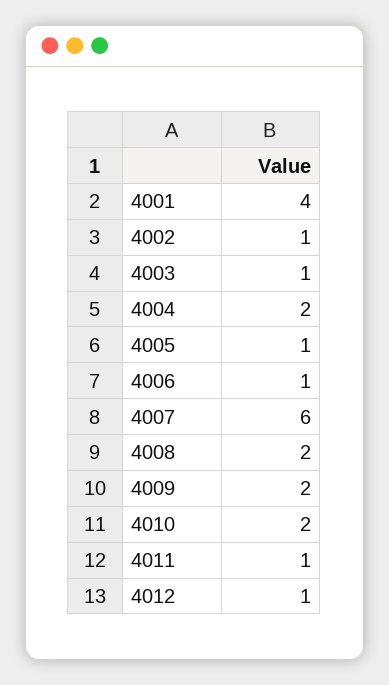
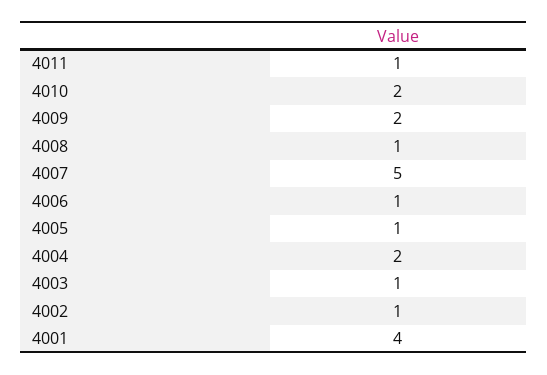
4007: 6 -> 5
4008: 2 -> 1
4012: 1 -> none

